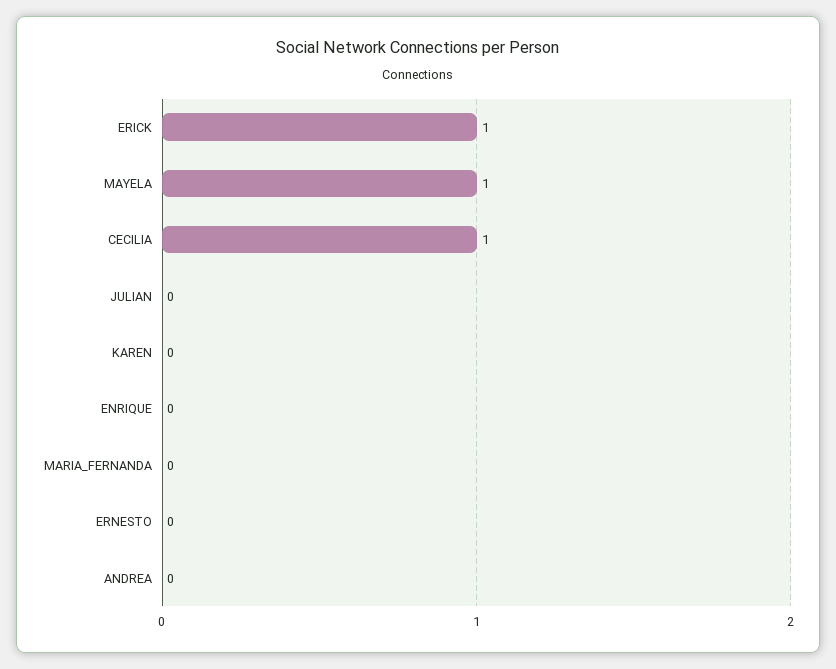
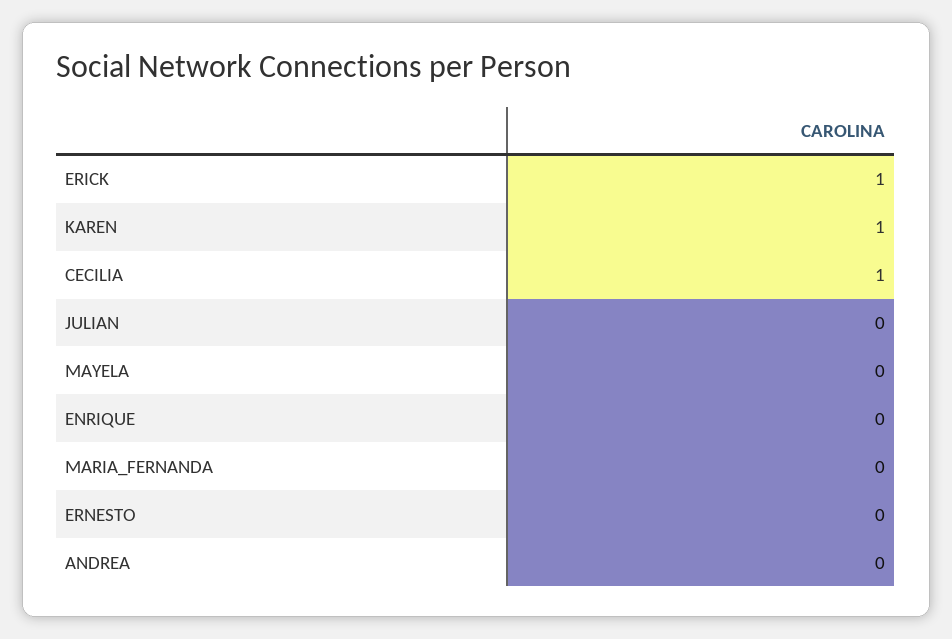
MAYELA: 1 -> 0
KAREN: 0 -> 1

